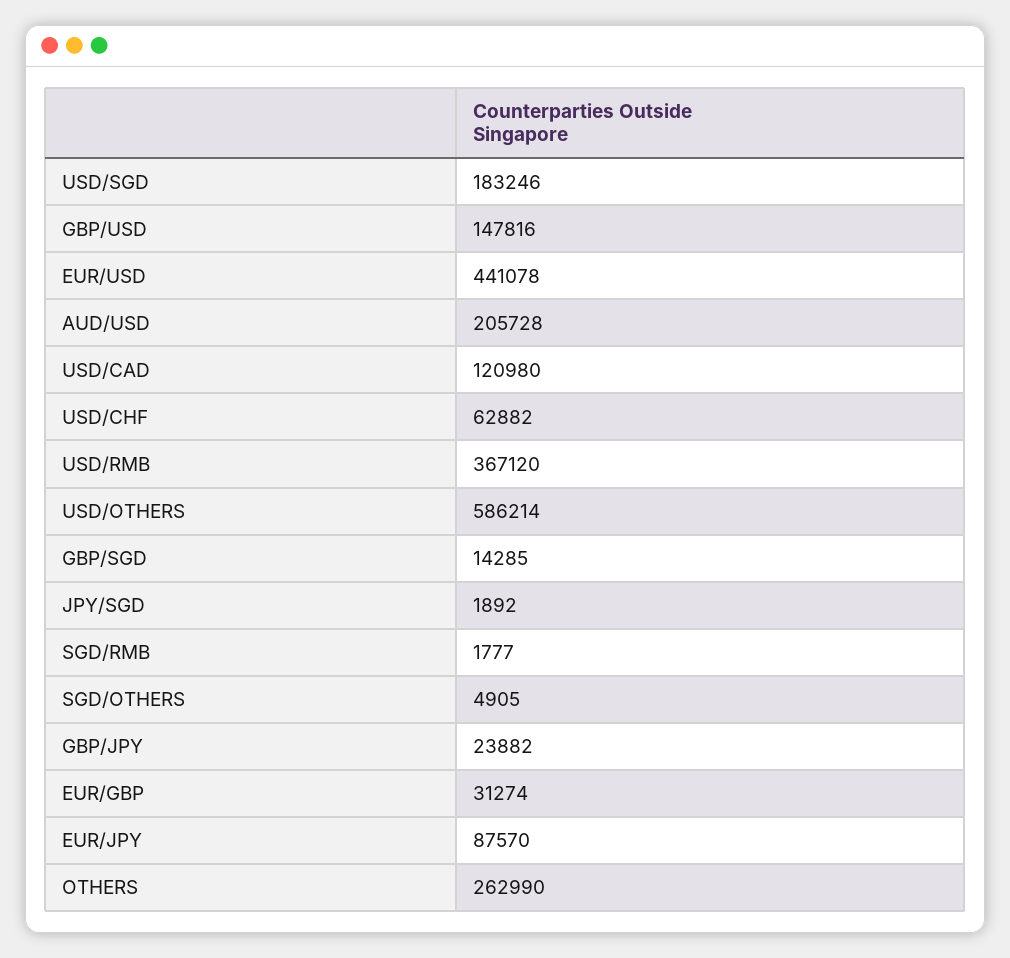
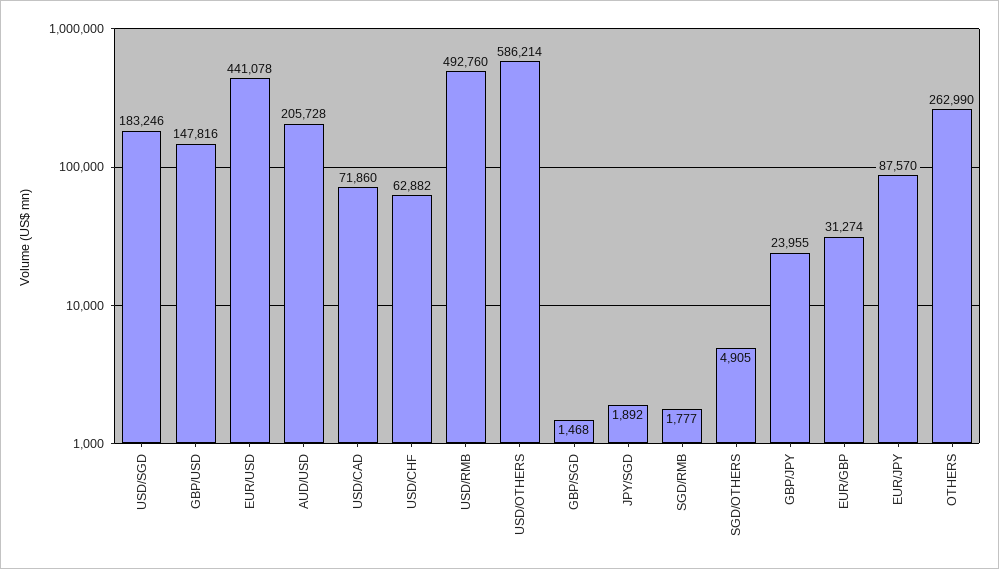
USD/CAD: 120980 -> 71860
USD/RMB: 367120 -> 492760
GBP/SGD: 14285 -> 1468
GBP/JPY: 23882 -> 23955

